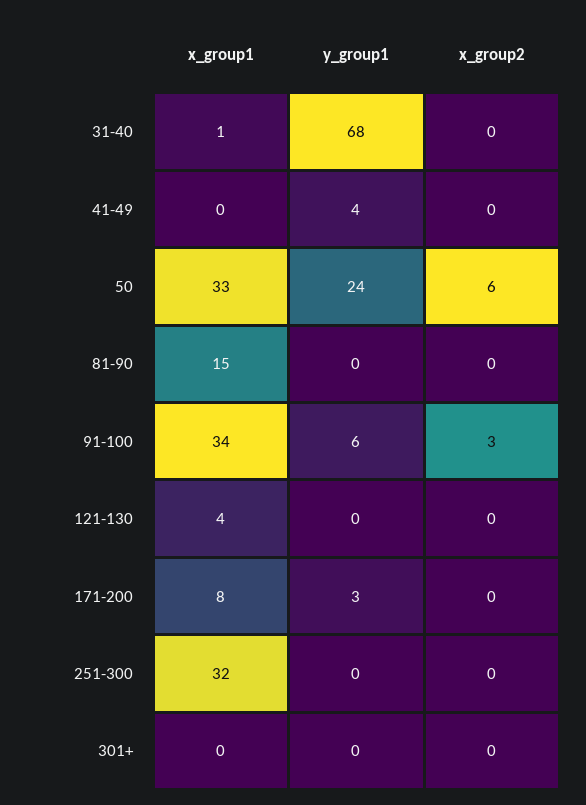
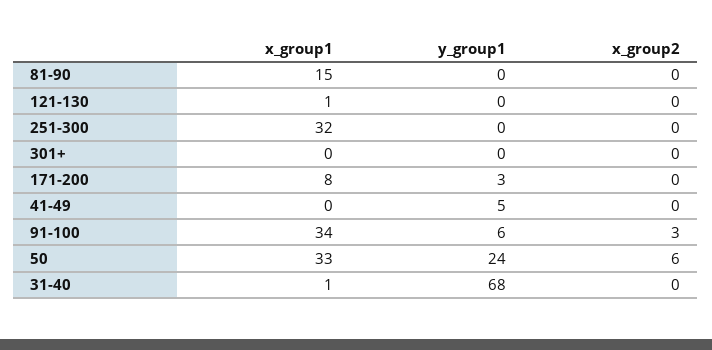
y_group1, 41-49: 4 -> 5
x_group1, 121-130: 4 -> 1

